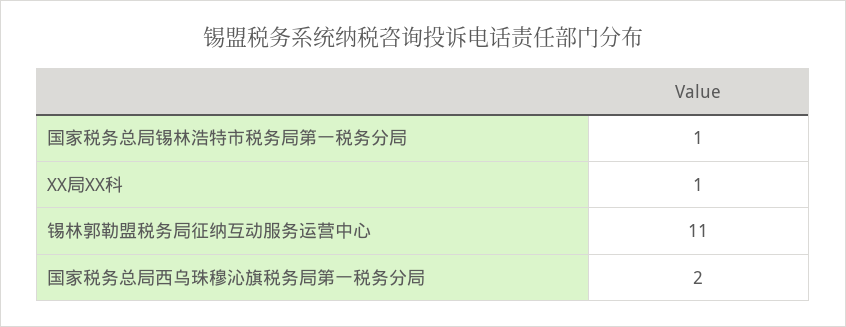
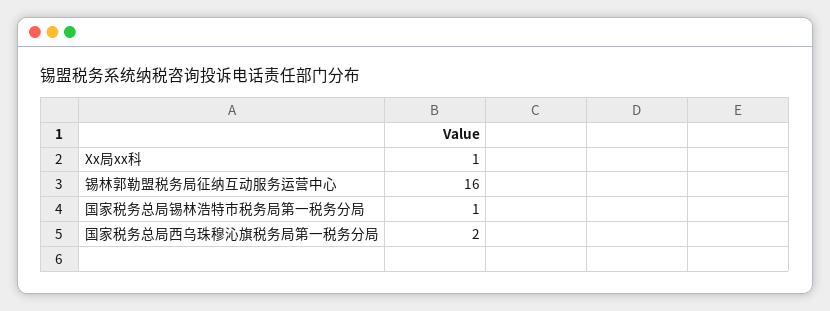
锡林郭勒盟税务局征纳互动服务运营中心: 11 -> 16

